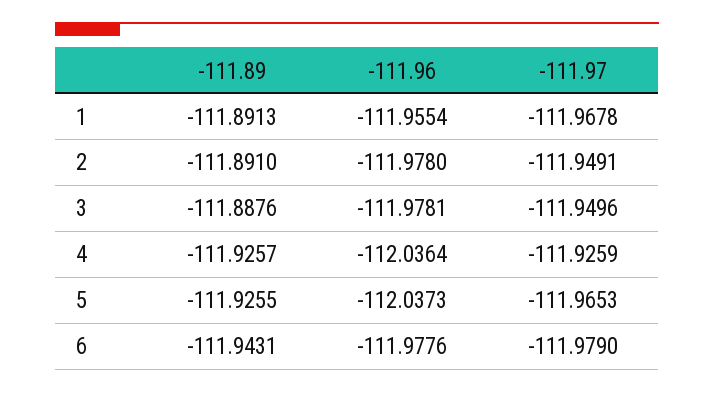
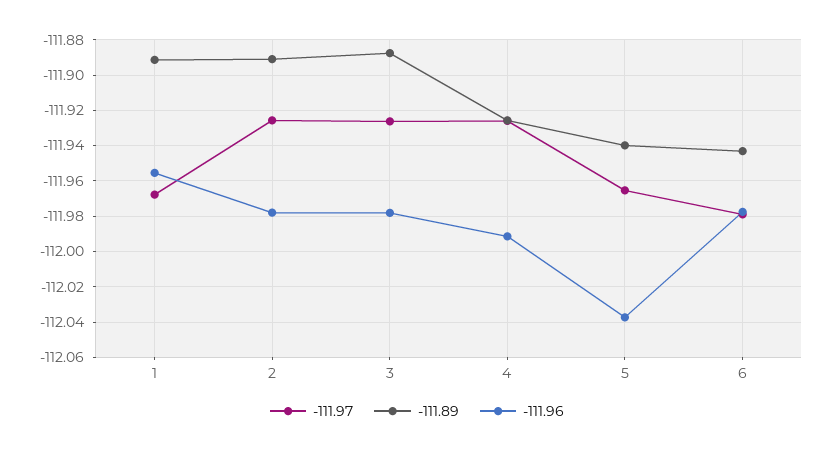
-111.97, 2: -111.9491 -> -111.925
-111.97, 3: -111.9496 -> -111.925
-111.96, 4: -112.0364 -> -111.99
-111.89, 5: -111.9255 -> -111.94

